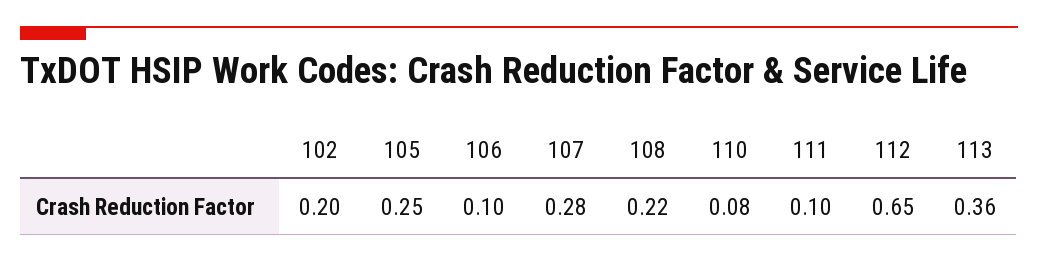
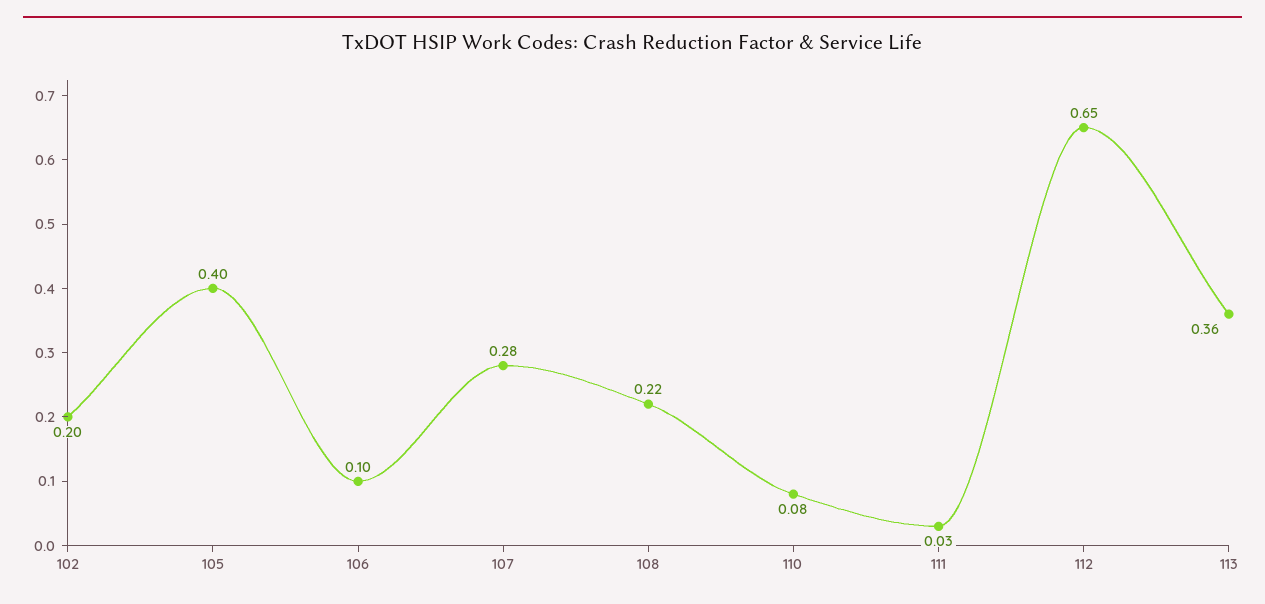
105: 0.25 -> 0.4
111: 0.1 -> 0.03

